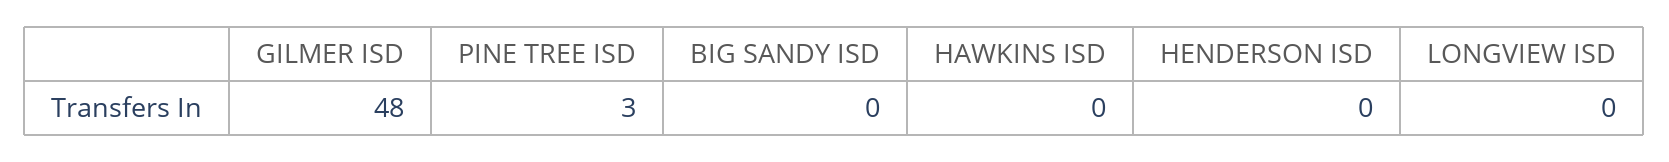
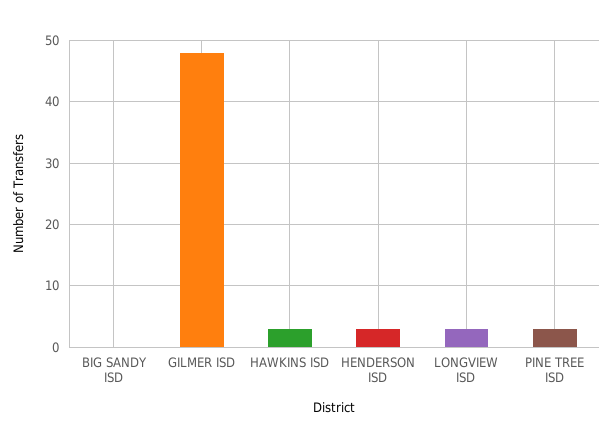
HAWKINS ISD: 0 -> 3
HENDERSON ISD: 0 -> 3
LONGVIEW ISD: 0 -> 3

